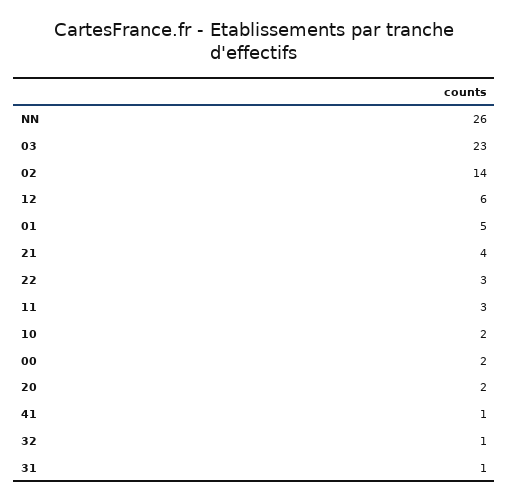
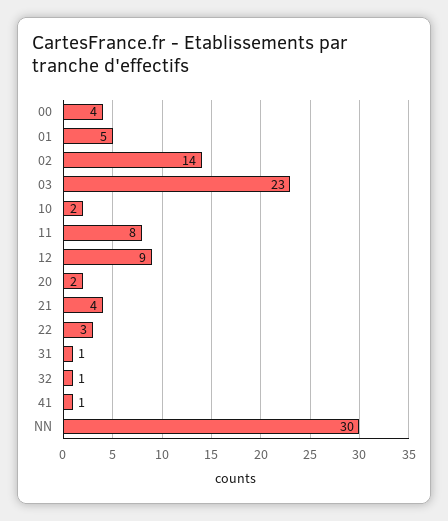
NN: 26 -> 30
12: 6 -> 9
11: 3 -> 8
00: 2 -> 4

